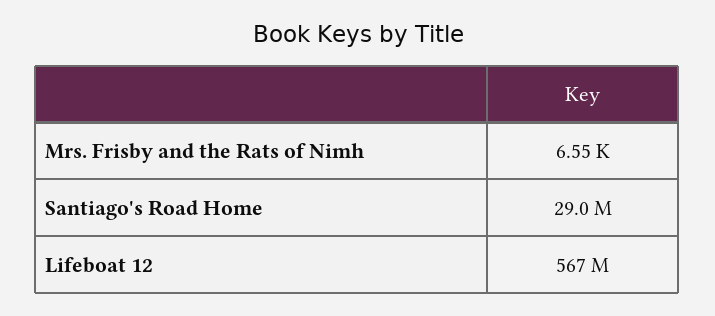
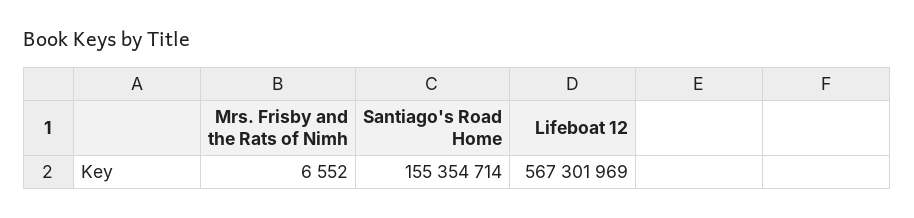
Santiago's Road Home: 29000000 -> 155354714

